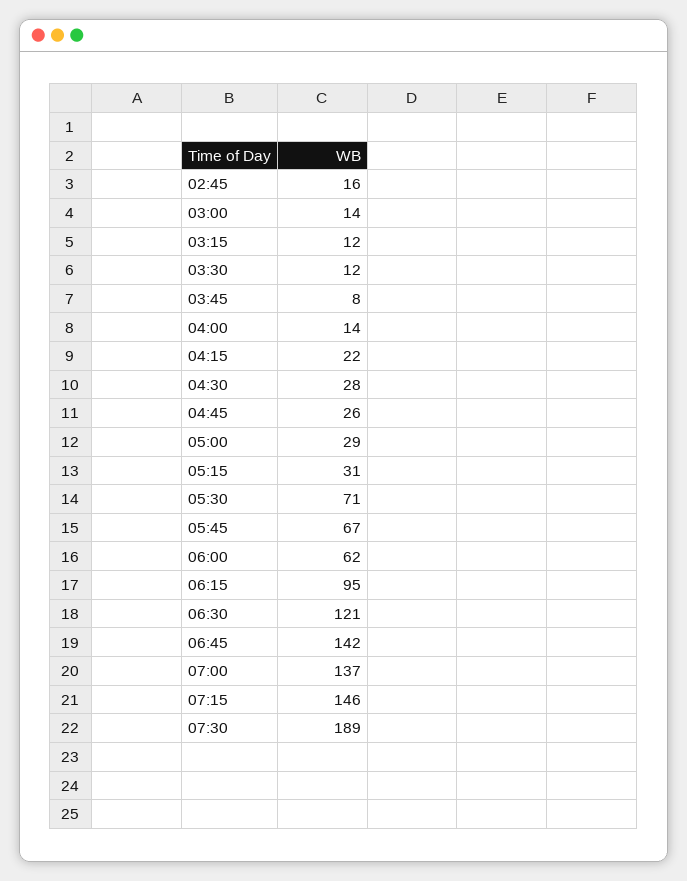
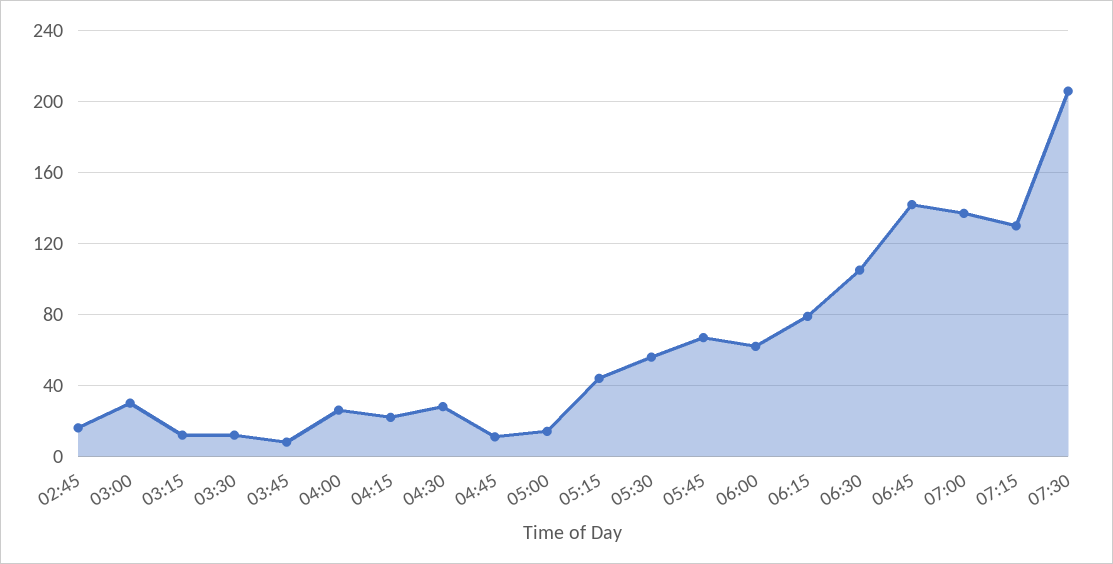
03:00: 14 -> 30
04:00: 14 -> 25
04:45: 26 -> 10
05:00: 29 -> 15
05:15: 31 -> 45
05:30: 71 -> 55
06:15: 95 -> 80
06:30: 121 -> 105
07:15: 146 -> 130
07:30: 189 -> 205

